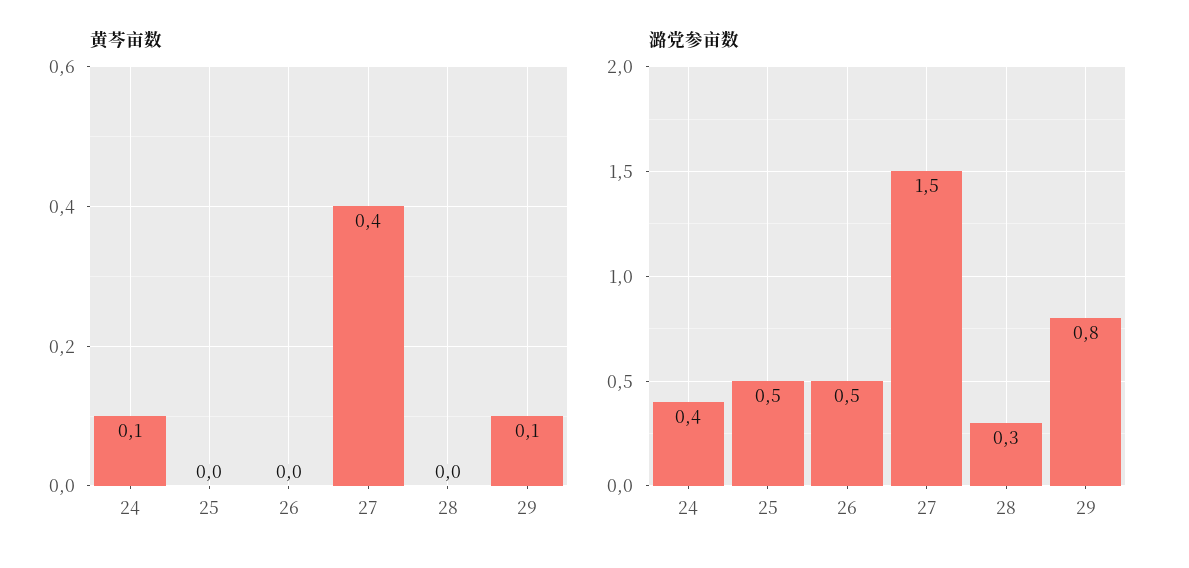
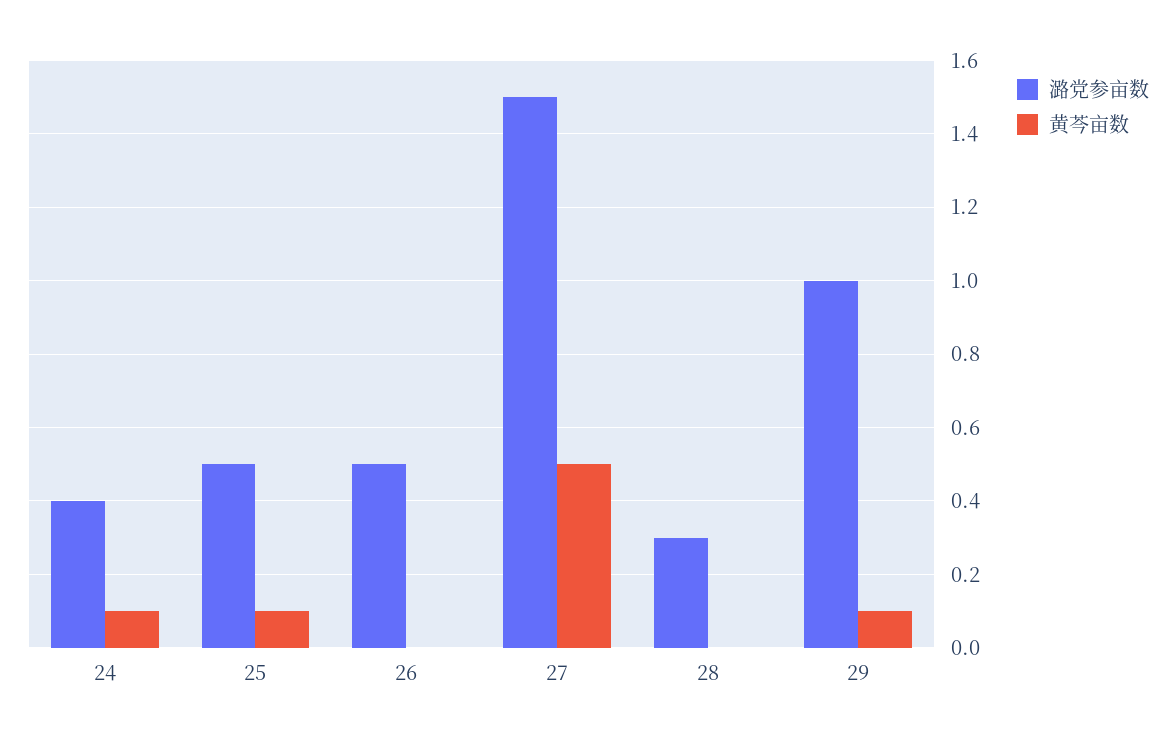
黄芩亩数, 25: 0 -> 0.1
黄芩亩数, 27: 0.4 -> 0.5
潞党参亩数, 29: 0.8 -> 1

